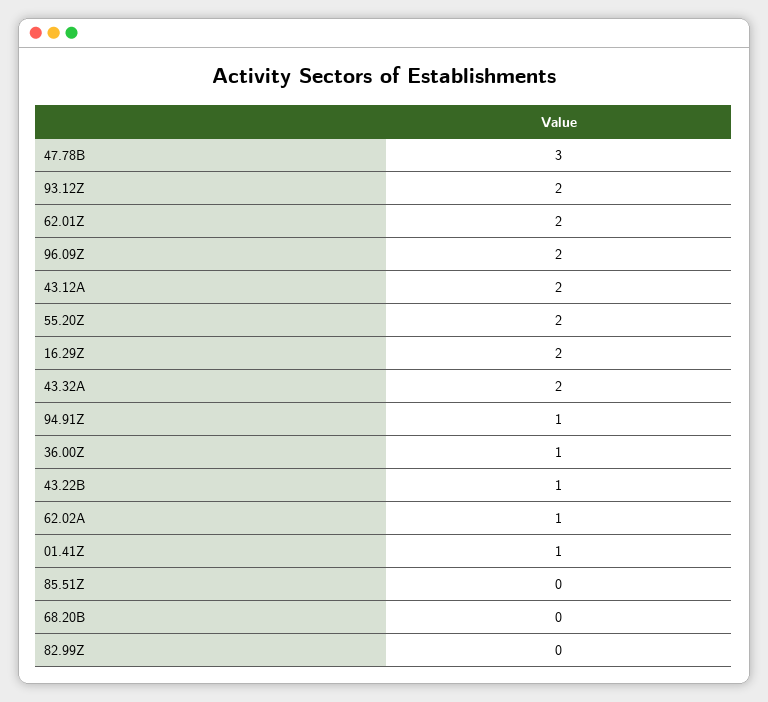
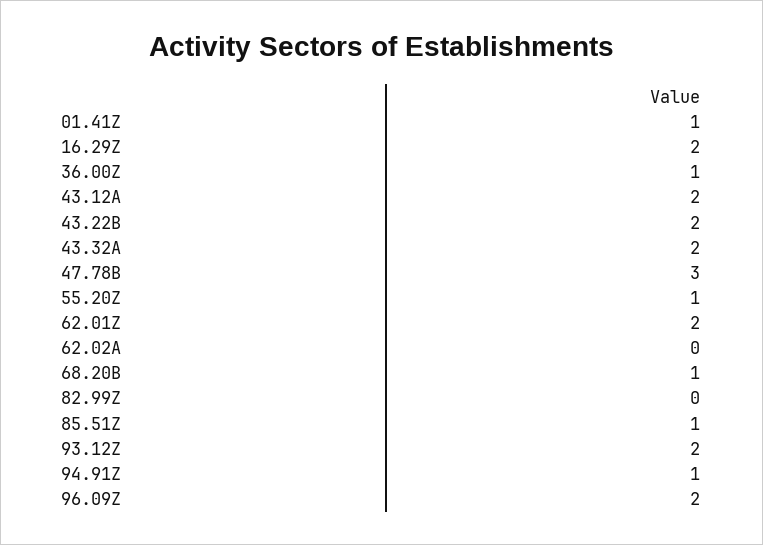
55.20Z: 2 -> 1
43.22B: 1 -> 2
62.02A: 1 -> 0
85.51Z: 0 -> 1
68.20B: 0 -> 1

